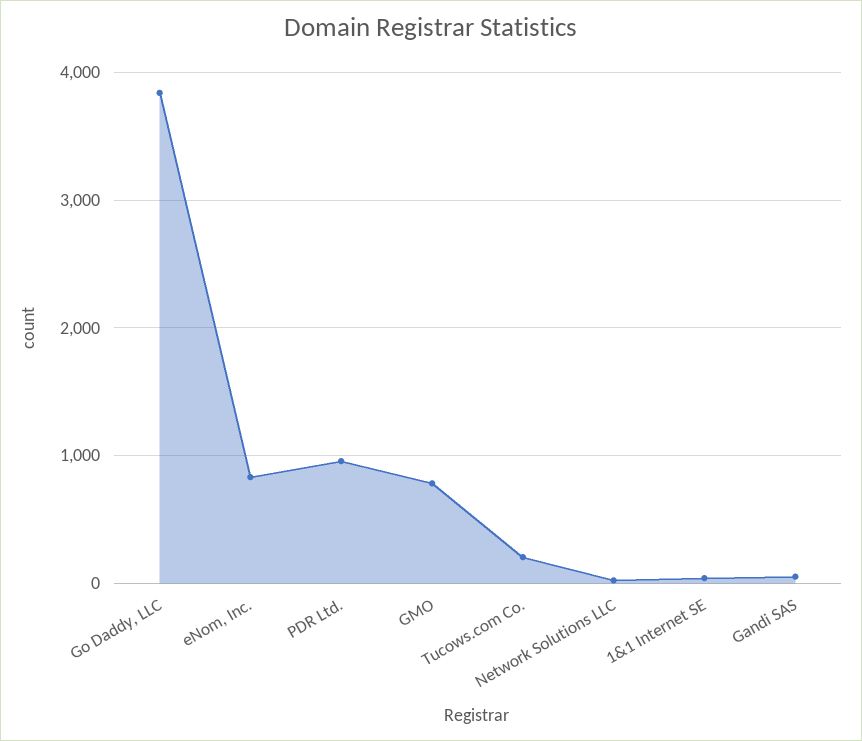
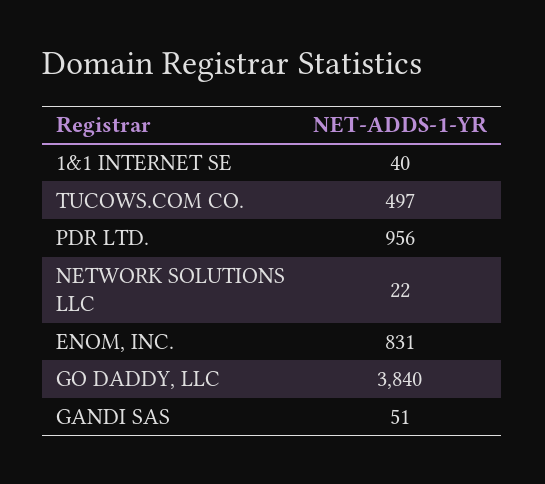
GMO: 800 -> none
Tucows.com Co.: 200 -> 497

